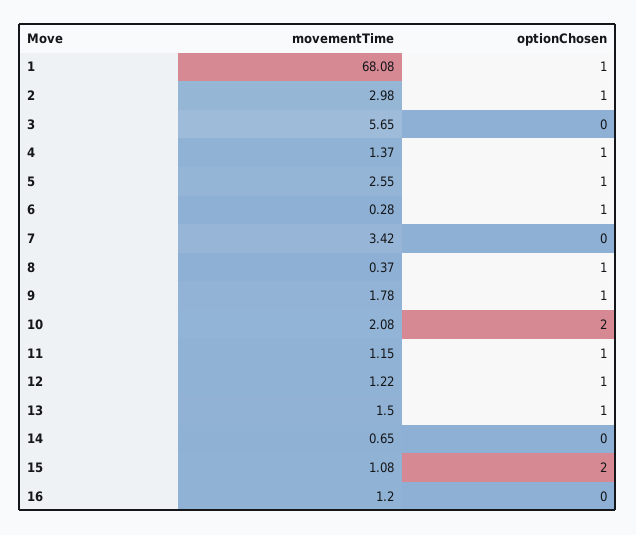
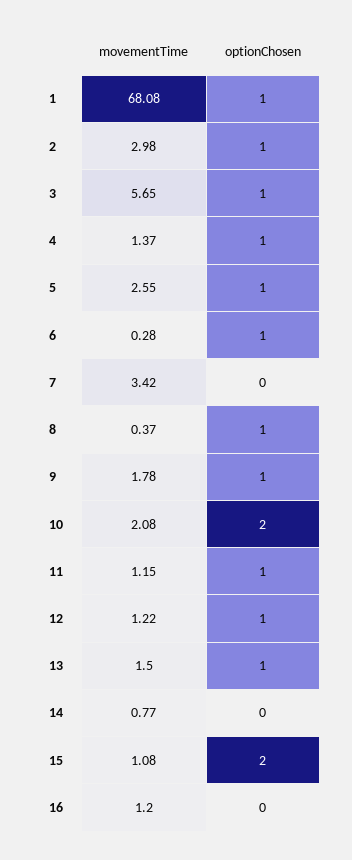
optionChosen, 3: 0 -> 1
movementTime, 14: 0.65 -> 0.77

